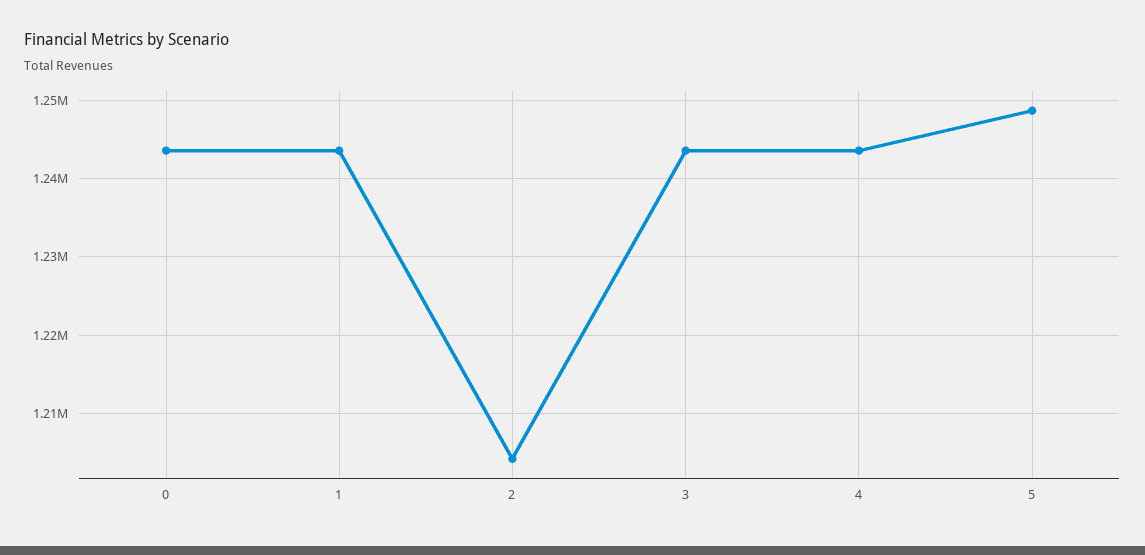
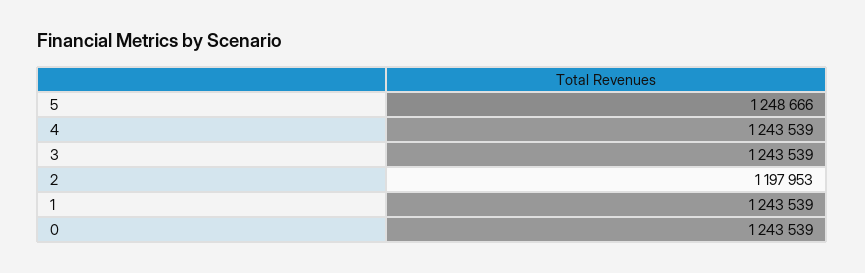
2: 1204000 -> 1197953

